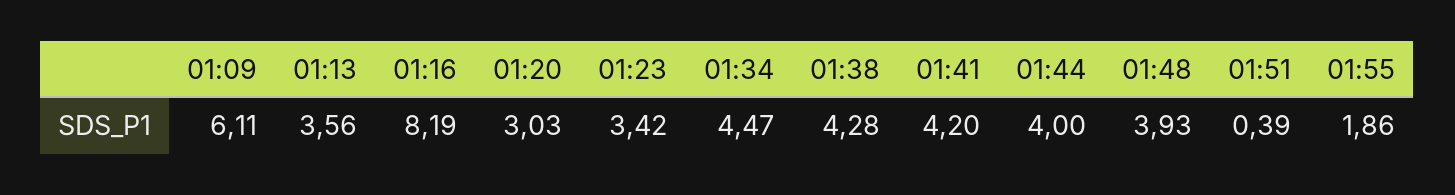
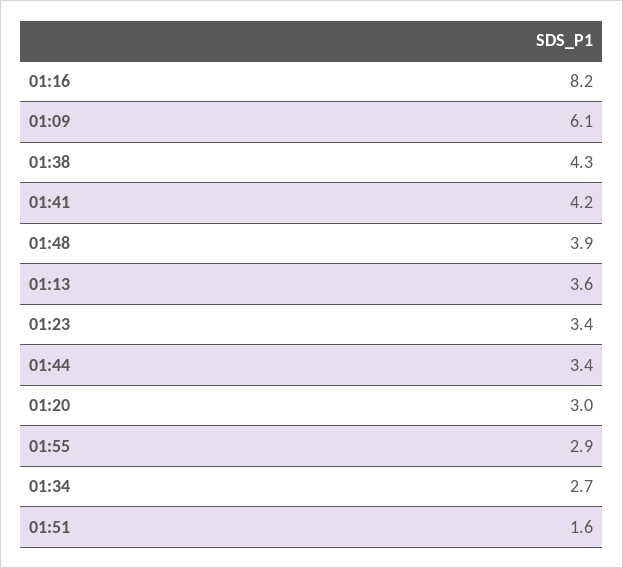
01:34: 4.47 -> 2.7
01:44: 4 -> 3.4
01:51: 0.39 -> 1.6
01:55: 1.86 -> 2.9

